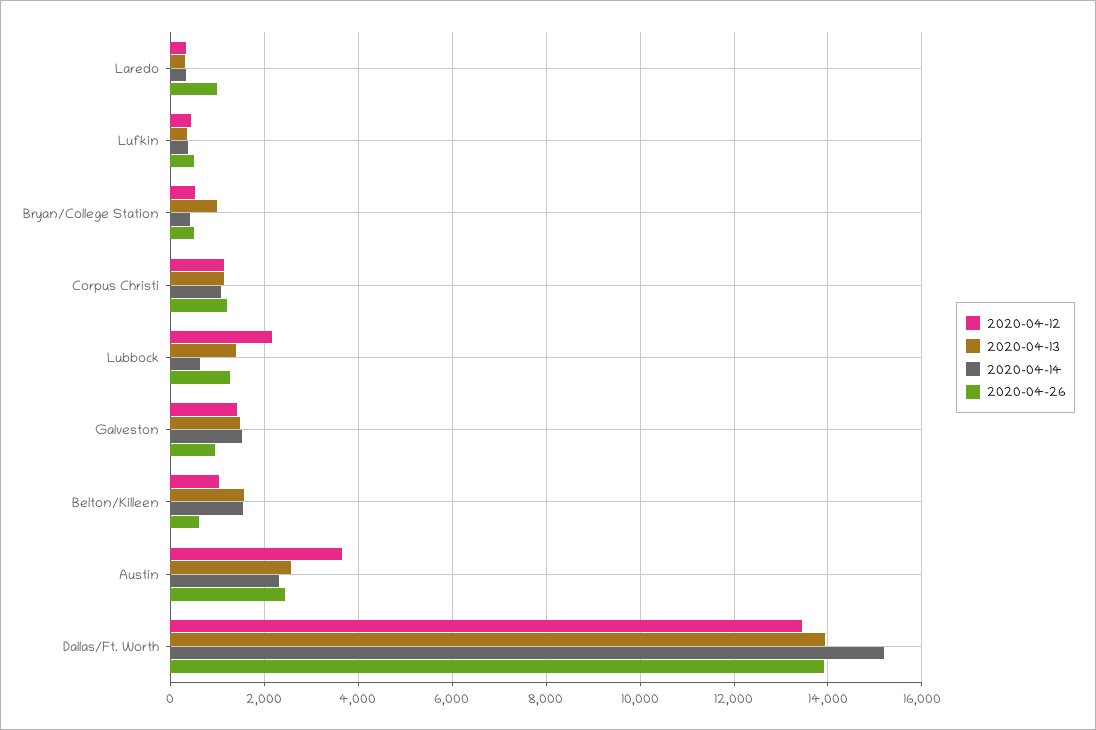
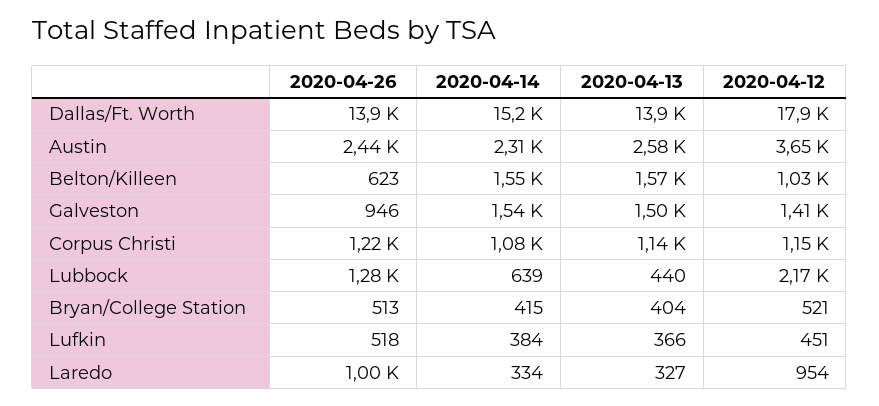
2020-04-12, Laredo: 400 -> 954
2020-04-13, Bryan/College Station: 1000 -> 404
2020-04-13, Lubbock: 1400 -> 440
2020-04-12, Dallas/Ft. Worth: 13400 -> 17900

